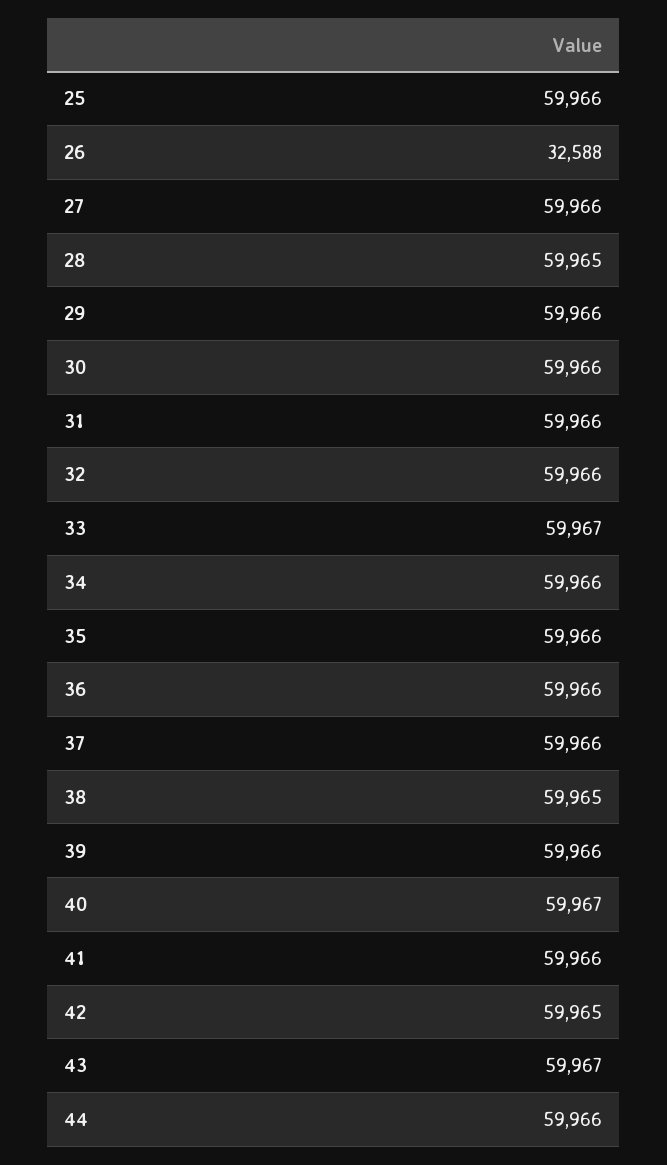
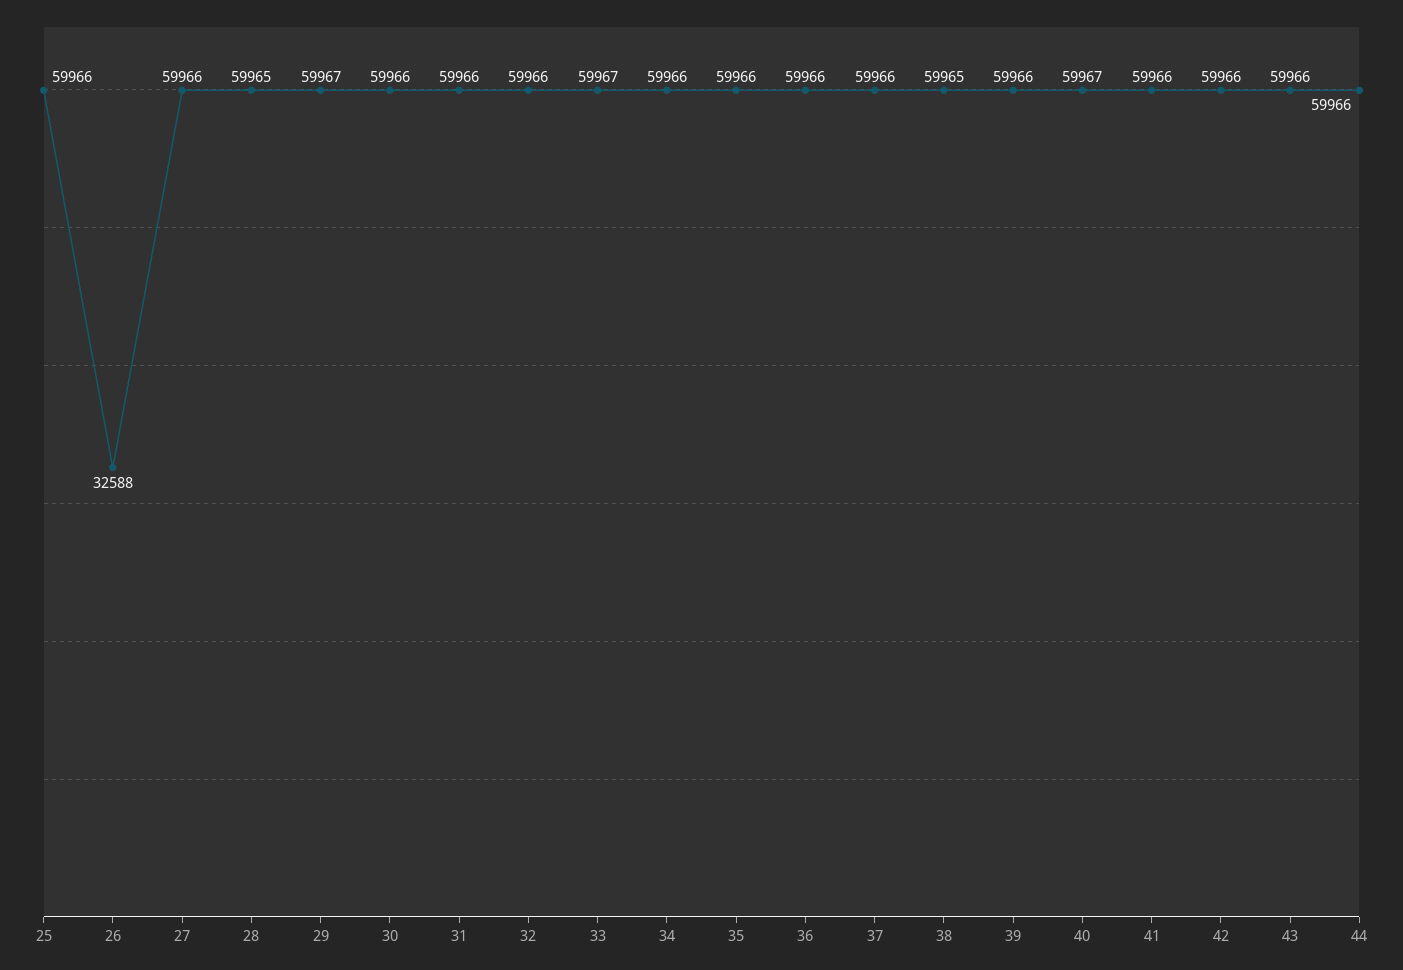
29: 59966 -> 59967
42: 59965 -> 59966
43: 59967 -> 59966

